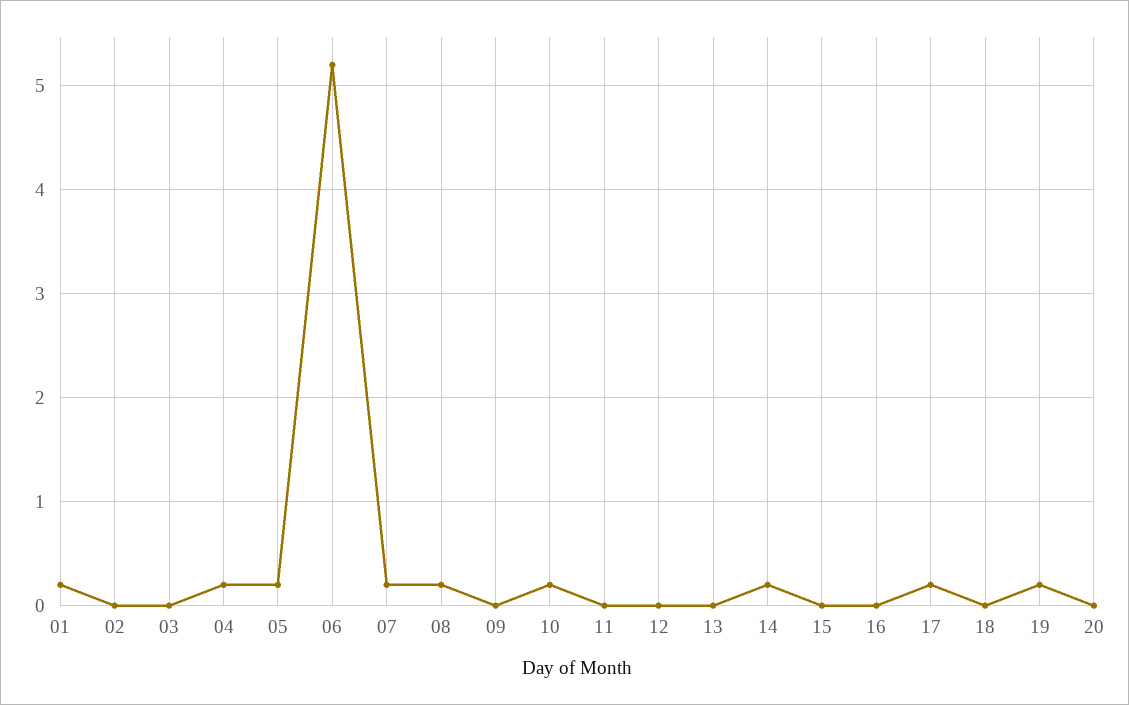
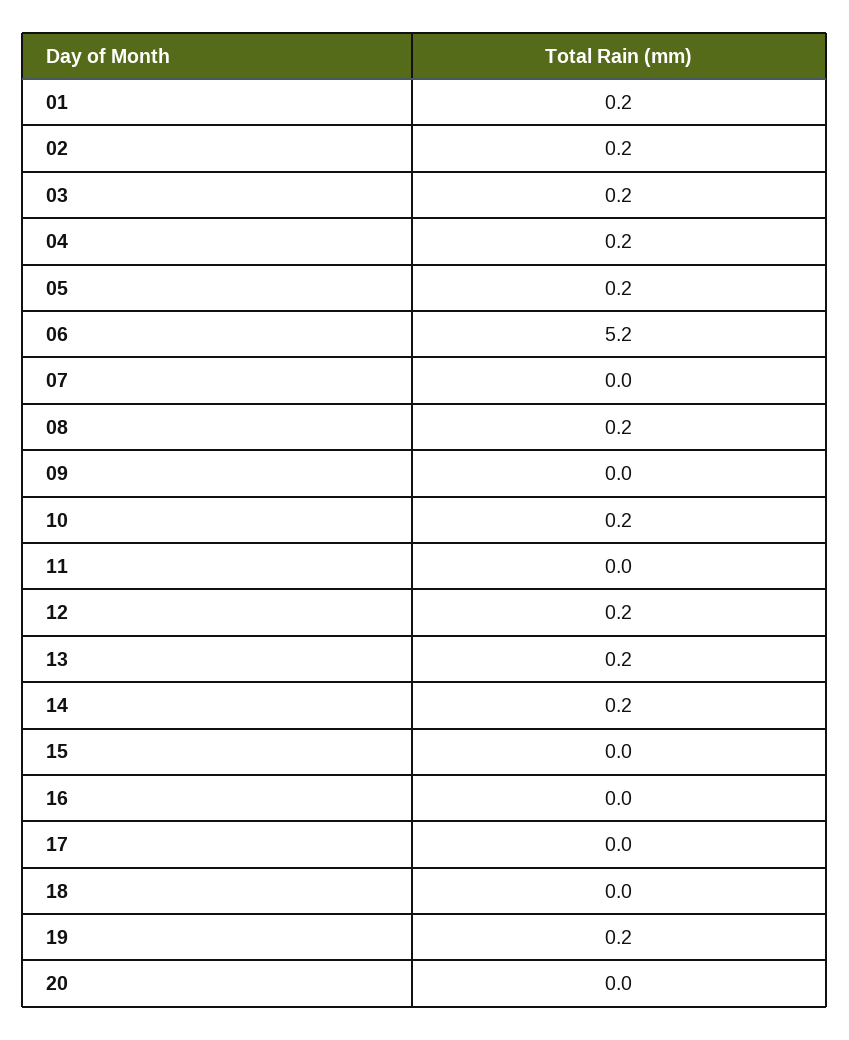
02: 0 -> 0.2
03: 0 -> 0.2
07: 0.2 -> 0
12: 0 -> 0.2
13: 0 -> 0.2
17: 0.2 -> 0

